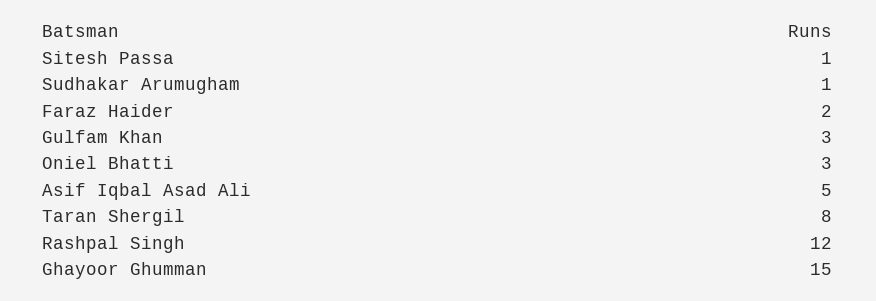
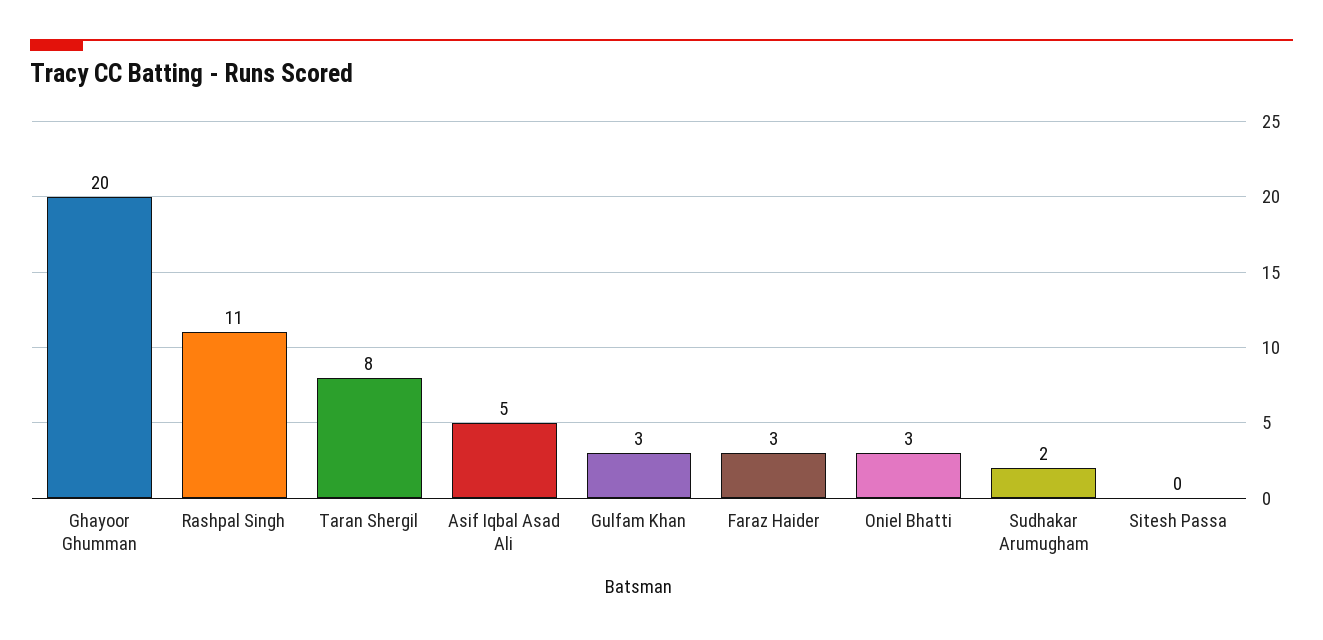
Sitesh Passa: 1 -> 0
Sudhakar Arumugham: 1 -> 2
Faraz Haider: 2 -> 3
Rashpal Singh: 12 -> 11
Ghayoor Ghumman: 15 -> 20

